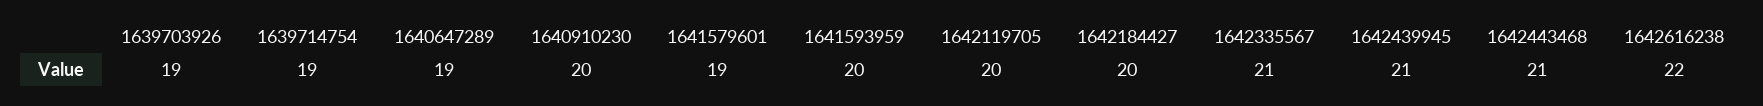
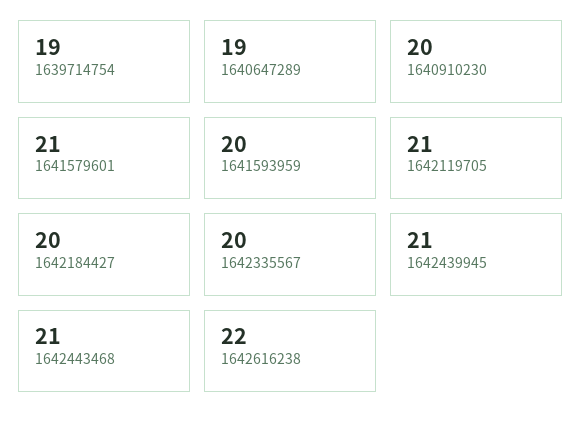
1639703926: 19 -> none
1641579601: 19 -> 21
1642119705: 20 -> 21
1642335567: 21 -> 20

